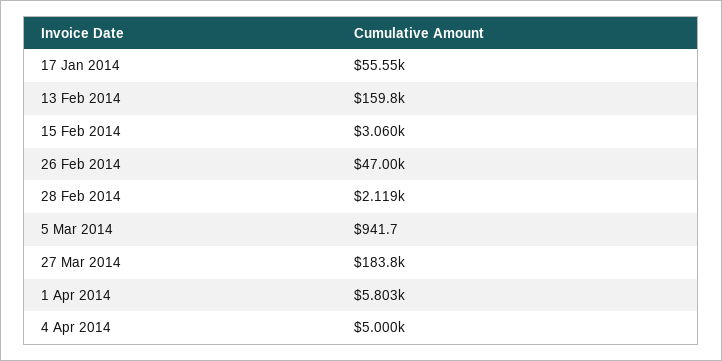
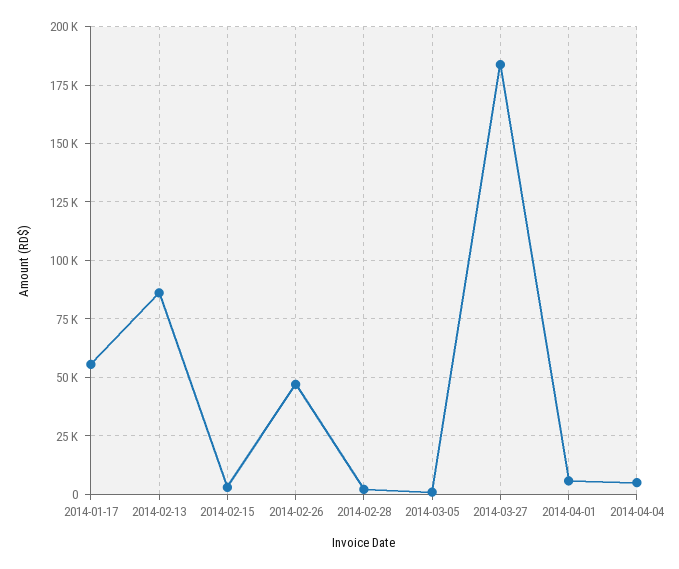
13 Feb 2014: 159800 -> 85000

